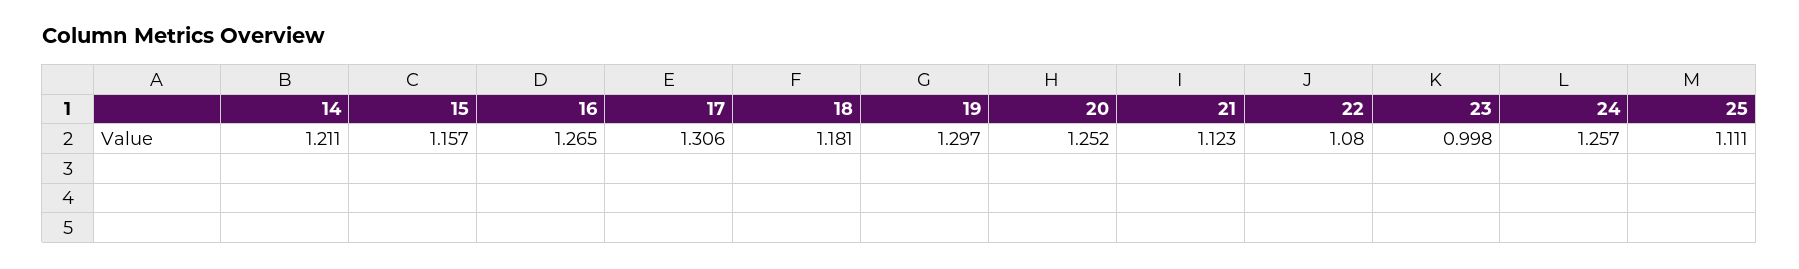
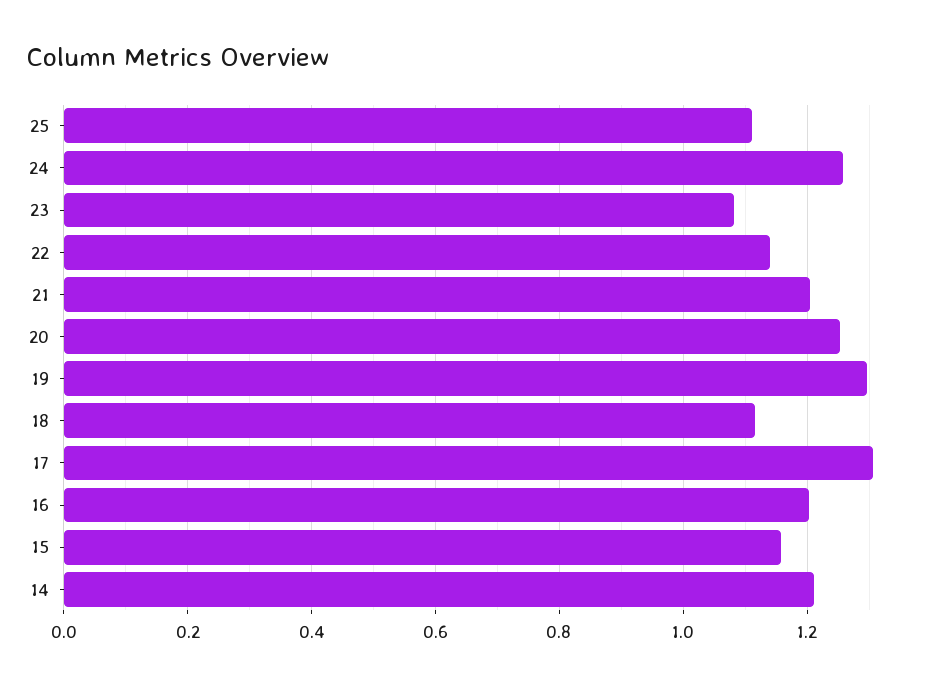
16: 1.265 -> 1.2
18: 1.181 -> 1.12
21: 1.123 -> 1.2
22: 1.08 -> 1.14
23: 0.998 -> 1.08

